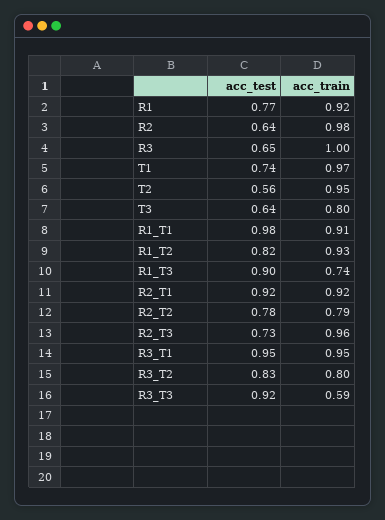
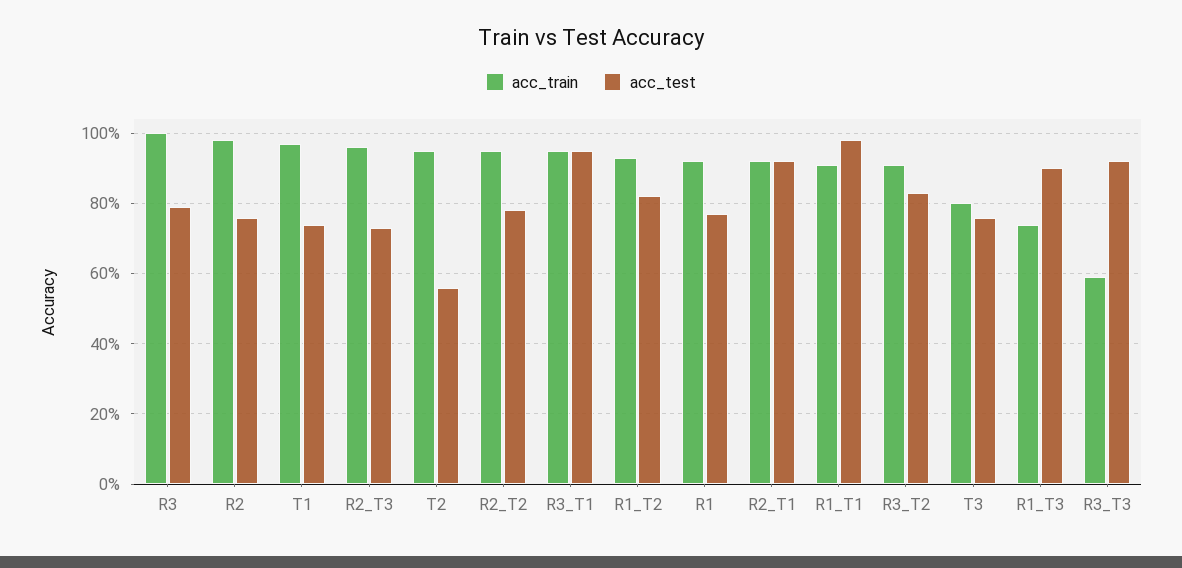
acc_test, R2: 0.64 -> 0.75
acc_test, R3: 0.65 -> 0.8
acc_test, T3: 0.64 -> 0.75
acc_train, R2_T2: 0.79 -> 0.95
acc_train, R3_T2: 0.8 -> 0.9

